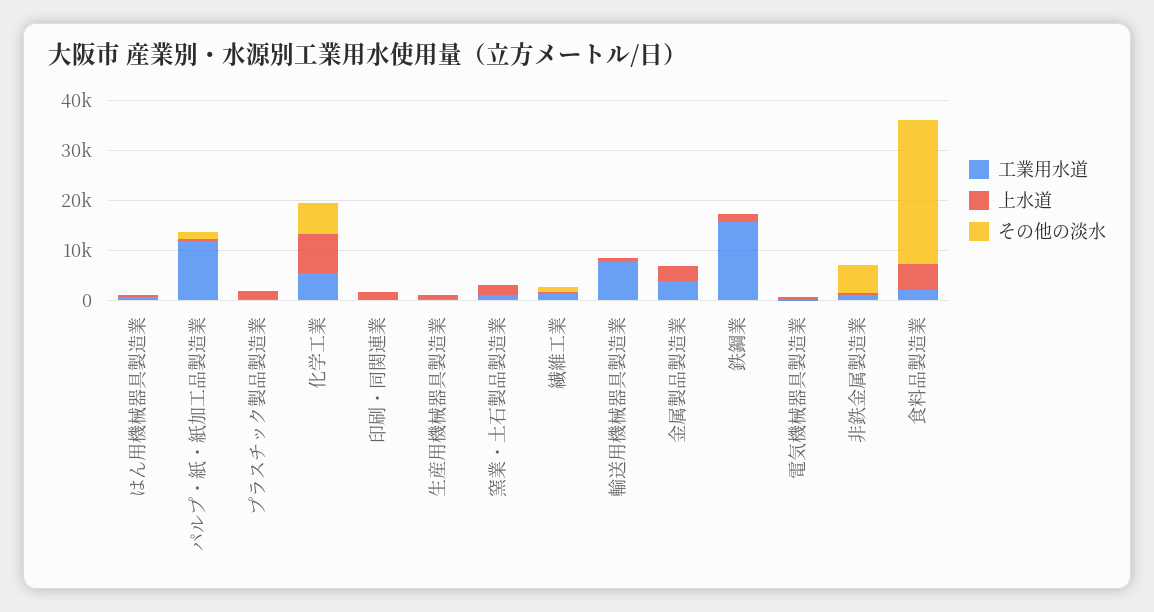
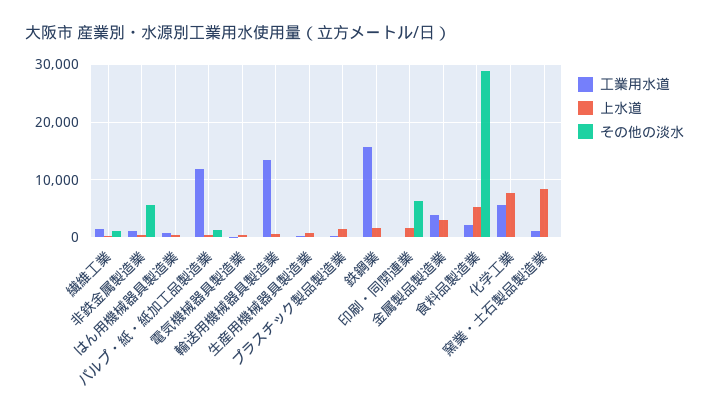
その他の淡水, 化学工業: 6000 -> 0
その他の淡水, 印刷・同関連業: 0 -> 6000
上水道, 窯業・土石製品製造業: 2000 -> 8000
工業用水道, 輸送用機械器具製造業: 8000 -> 14000

